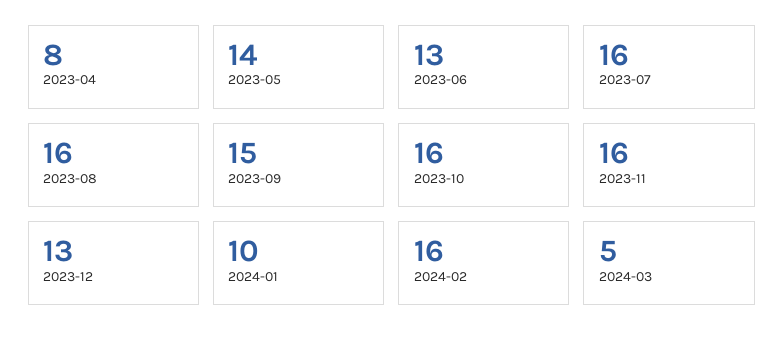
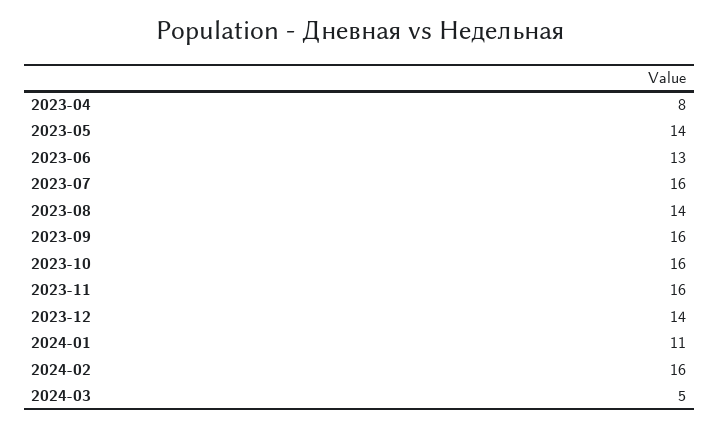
2023-08: 16 -> 14
2023-09: 15 -> 16
2023-12: 13 -> 14
2024-01: 10 -> 11

